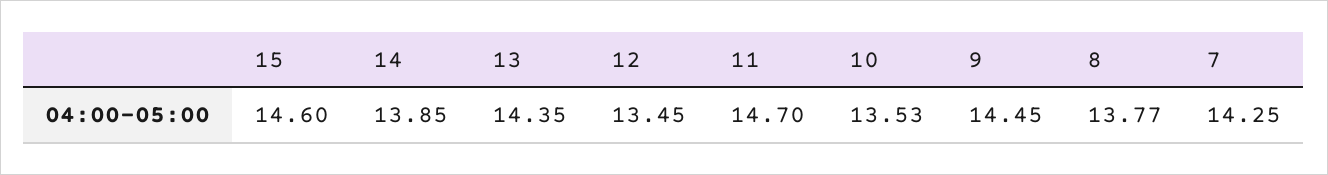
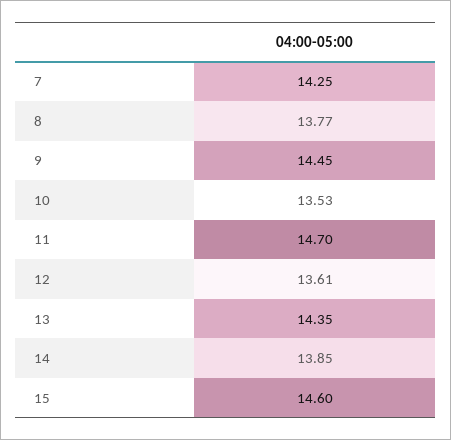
12: 13.45 -> 13.61

